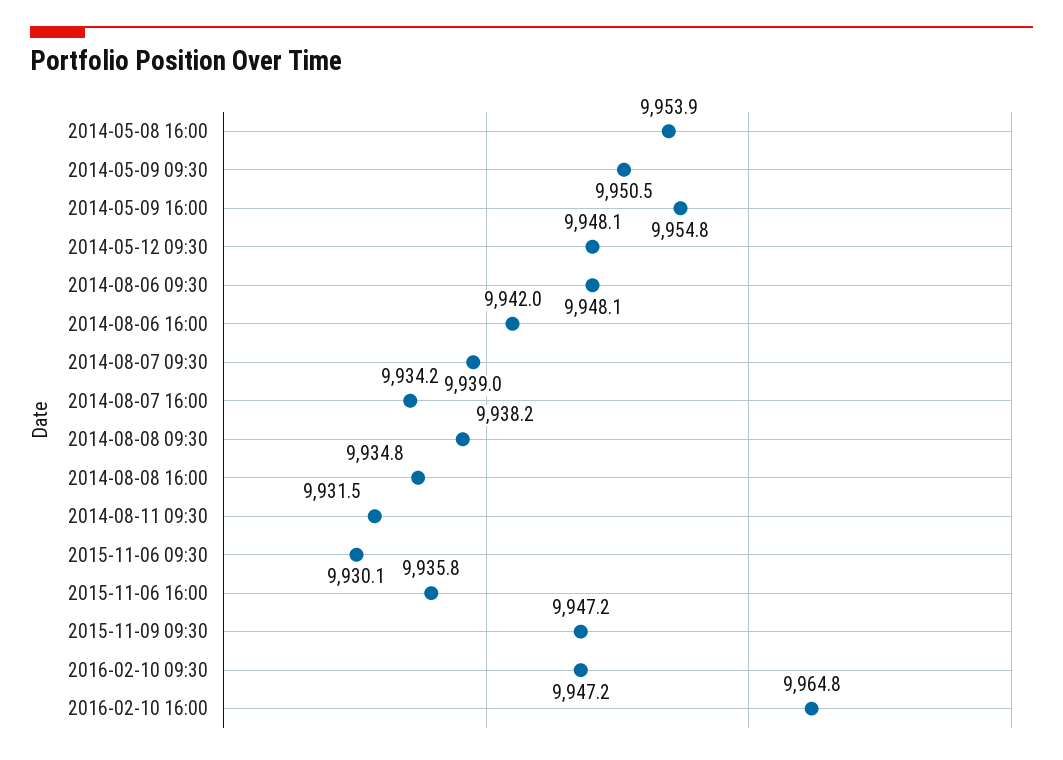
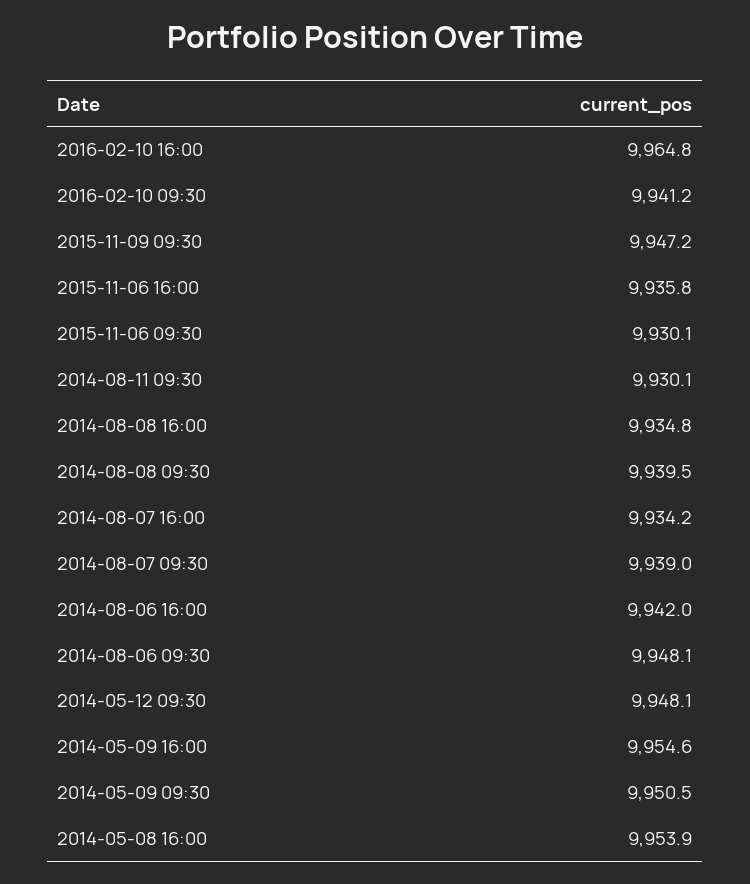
2014-05-09 16:00: 9954.8 -> 9954.6
2014-08-08 09:30: 9938.2 -> 9939.5
2014-08-11 09:30: 9931.5 -> 9930.1
2016-02-10 09:30: 9947.2 -> 9941.2

